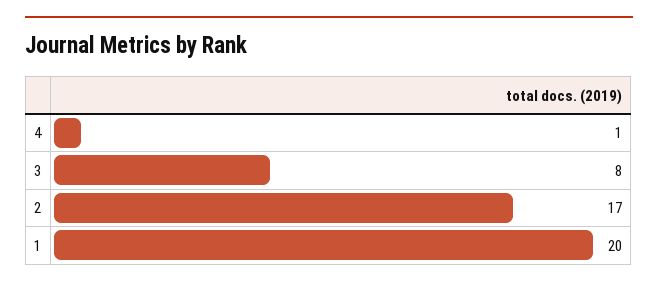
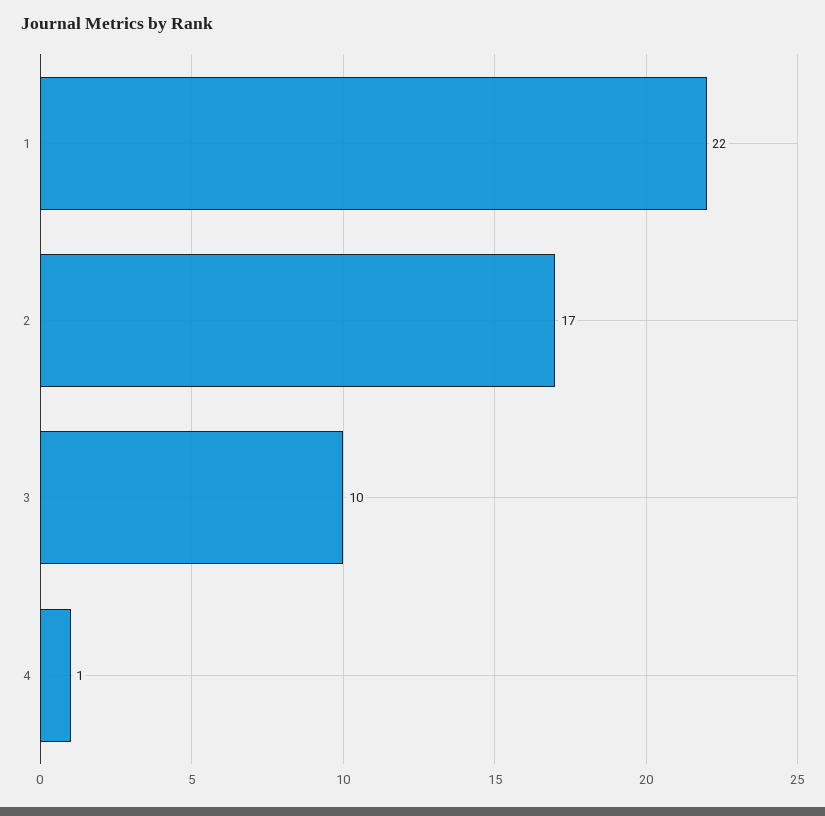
3: 8 -> 10
1: 20 -> 22

